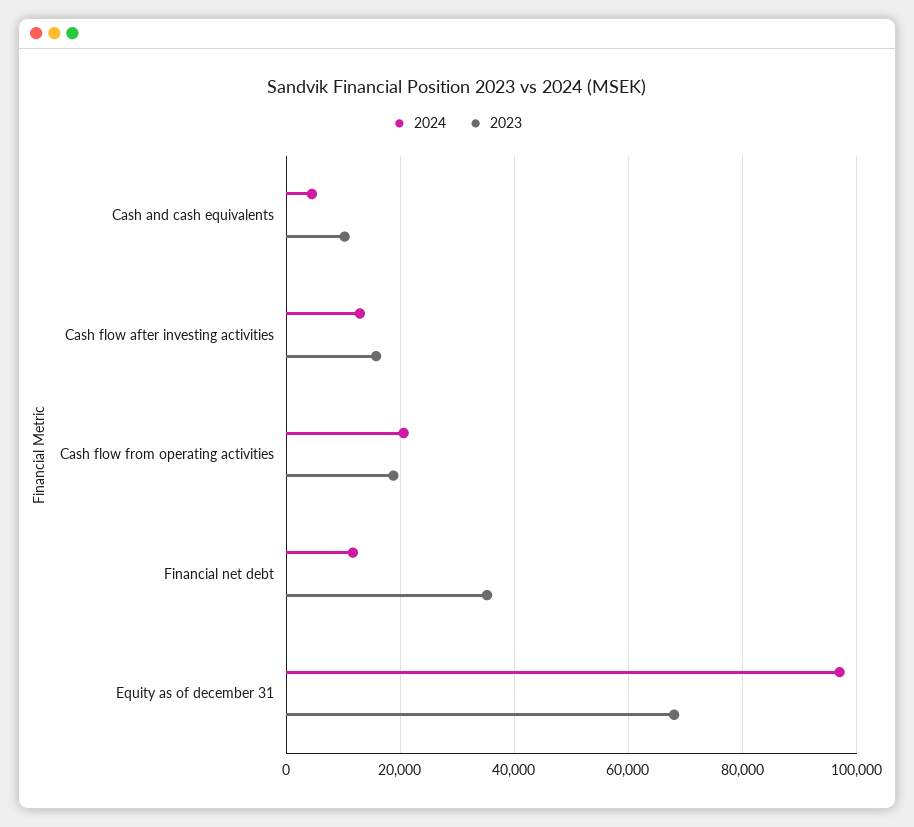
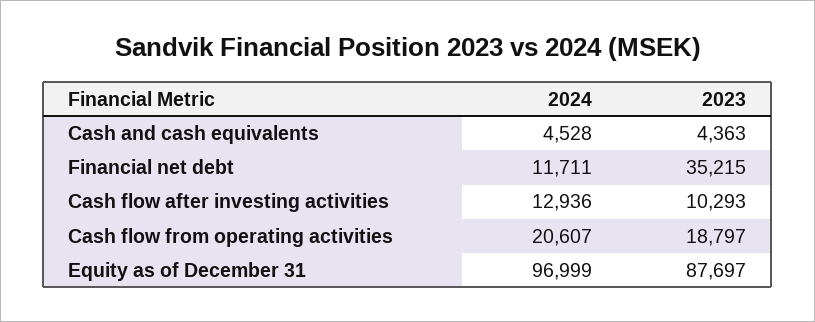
2023, Cash and cash equivalents: 10000 -> 4363
2023, Cash flow after investing activities: 16000 -> 10293
2023, Equity as of december 31: 68000 -> 87697

